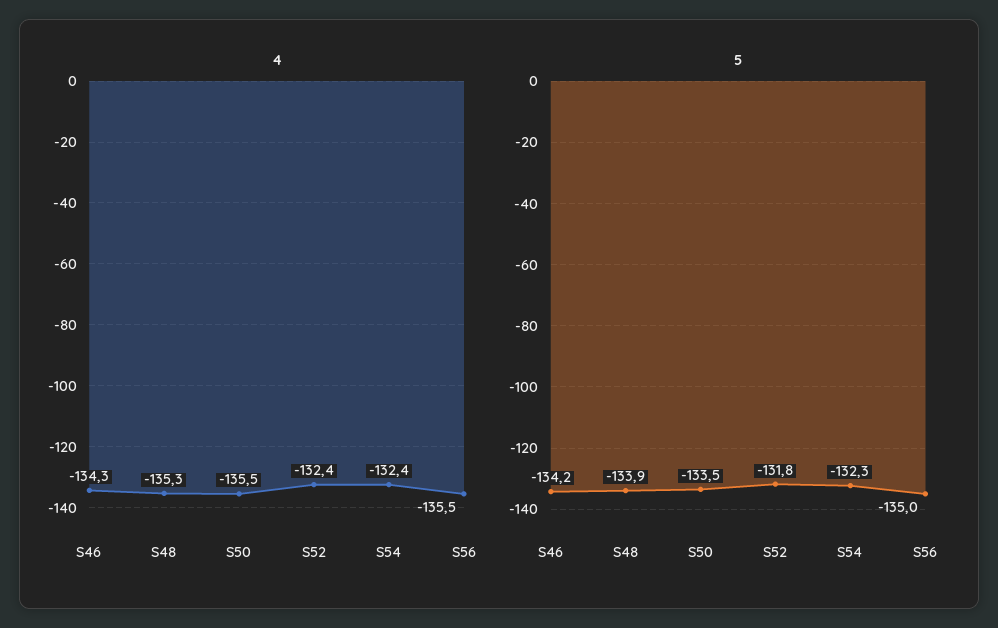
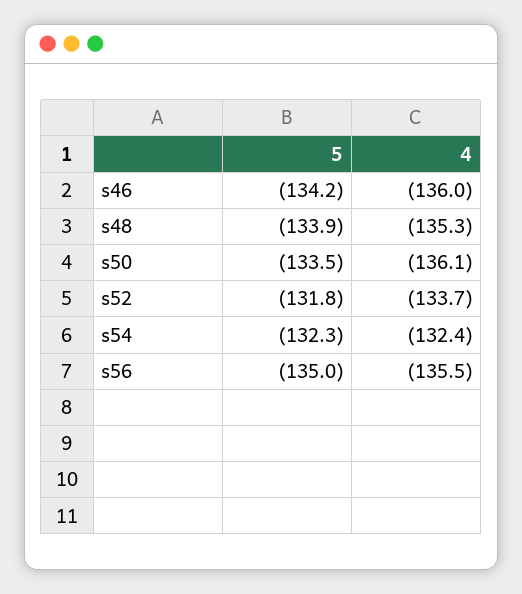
4, S46: -134.3 -> -136
4, S50: -135.5 -> -136.1
4, S52: -132.4 -> -133.7

